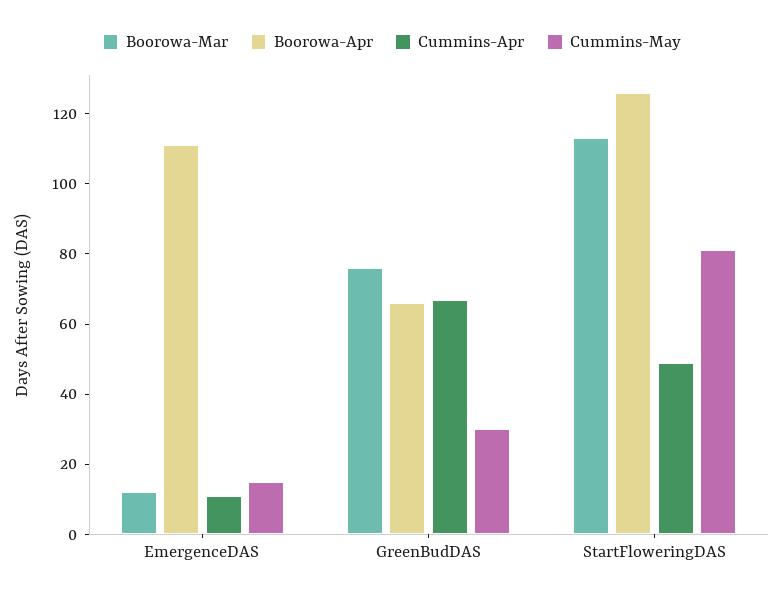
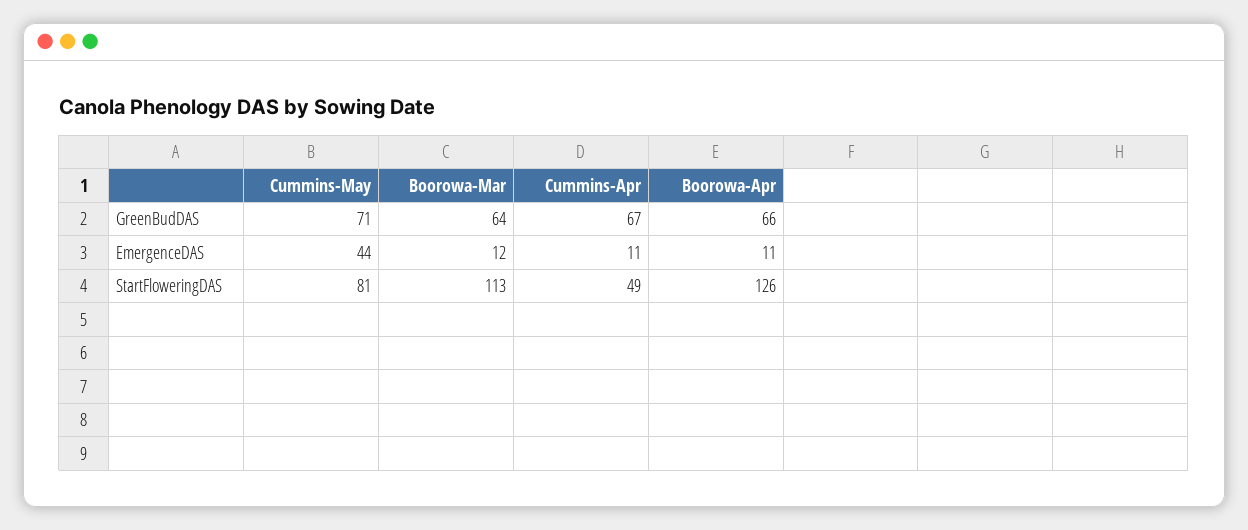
Boorowa-Apr, EmergenceDAS: 110 -> 11
Cummins-May, EmergenceDAS: 15 -> 44
Boorowa-Mar, GreenBudDAS: 75 -> 64
Cummins-May, GreenBudDAS: 30 -> 71

